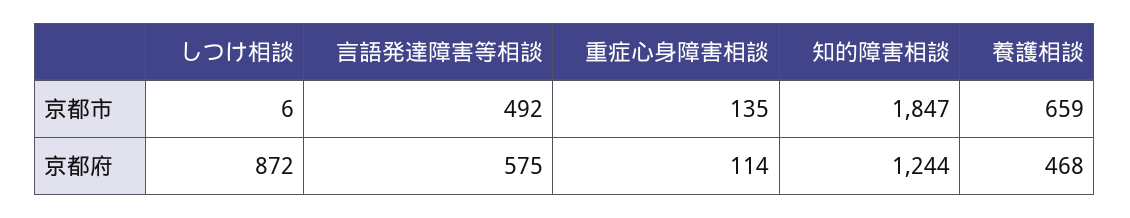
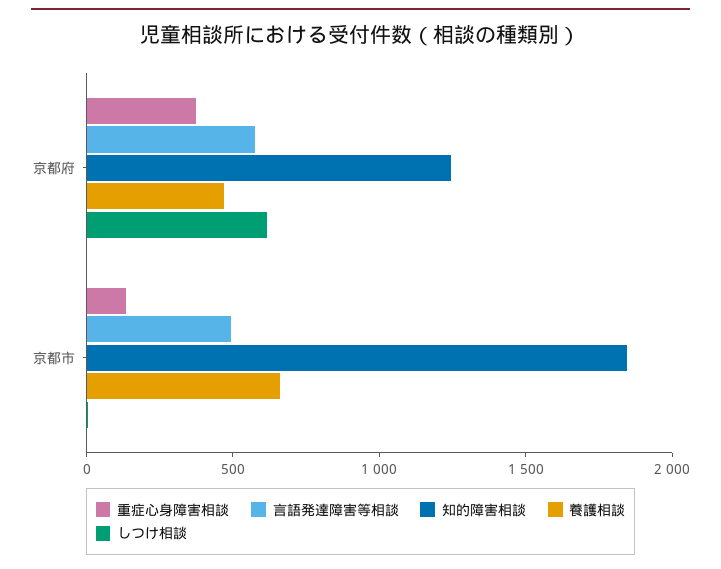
しつけ相談, 京都府: 872 -> 600
重症心身障害相談, 京都府: 114 -> 400

